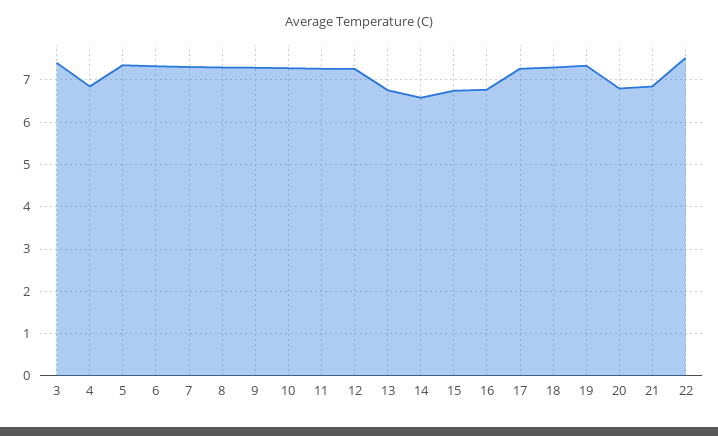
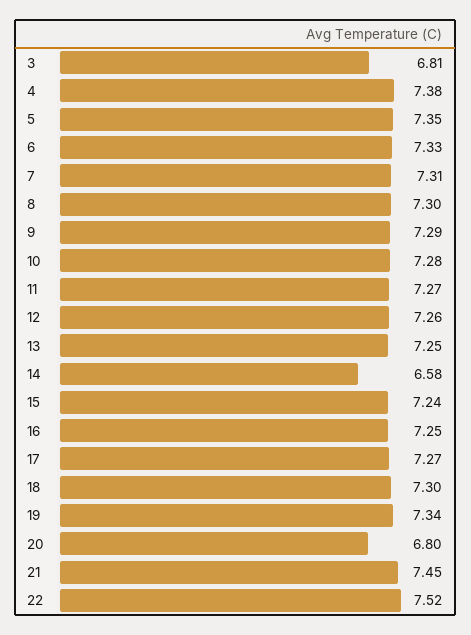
3: 7.4 -> 6.81
4: 6.8 -> 7.38
13: 6.8 -> 7.25
15: 6.8 -> 7.24
16: 6.8 -> 7.25
21: 6.8 -> 7.45

